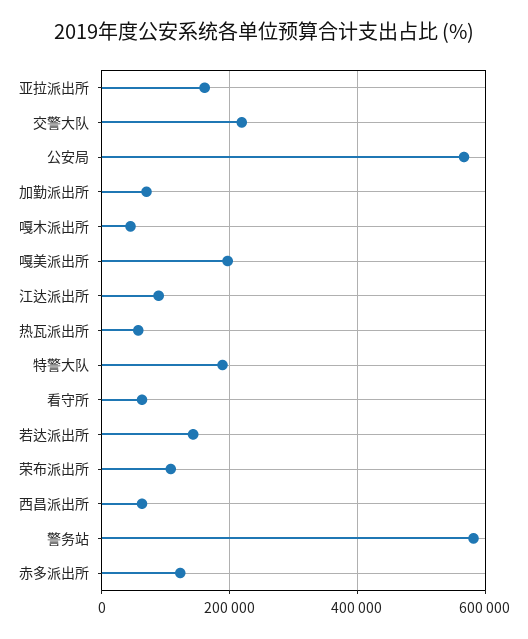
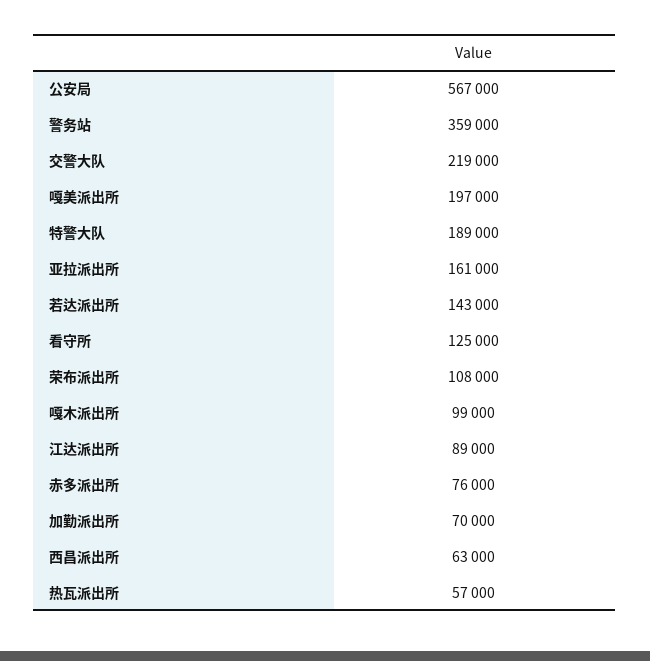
嘎木派出所: 40000 -> 99000
看守所: 60000 -> 125000
警务站: 580000 -> 359000
赤多派出所: 120000 -> 76000

